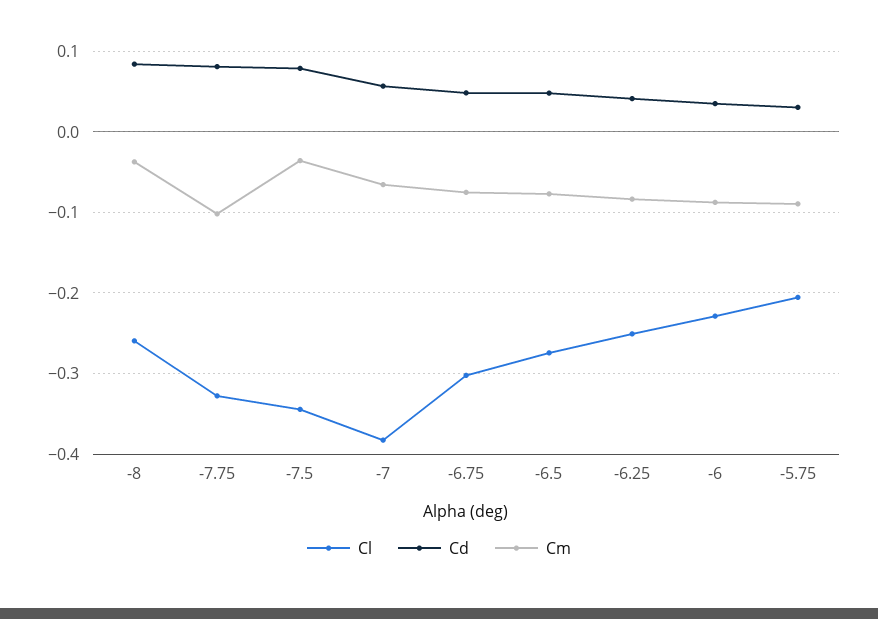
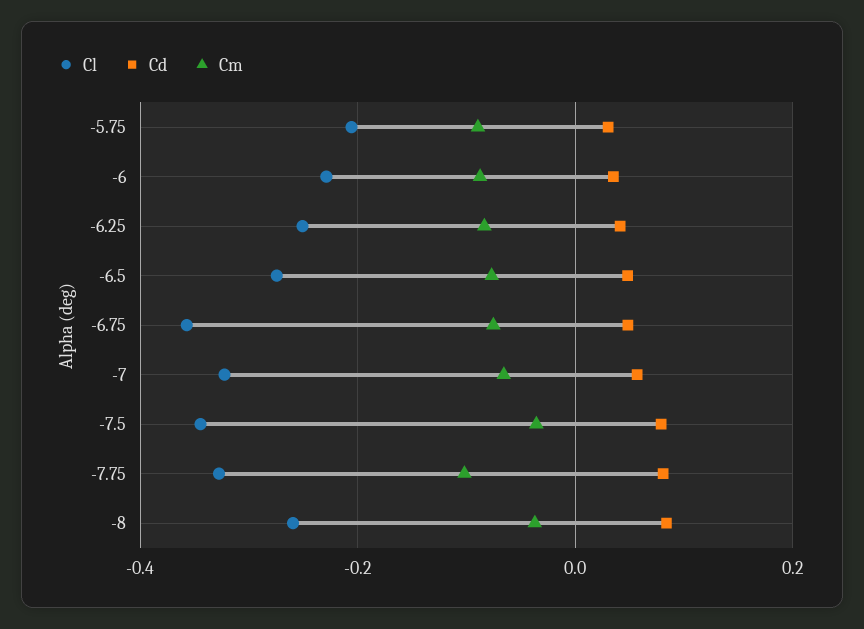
Cl, -7: -0.38 -> -0.32
Cl, -6.75: -0.3 -> -0.36

